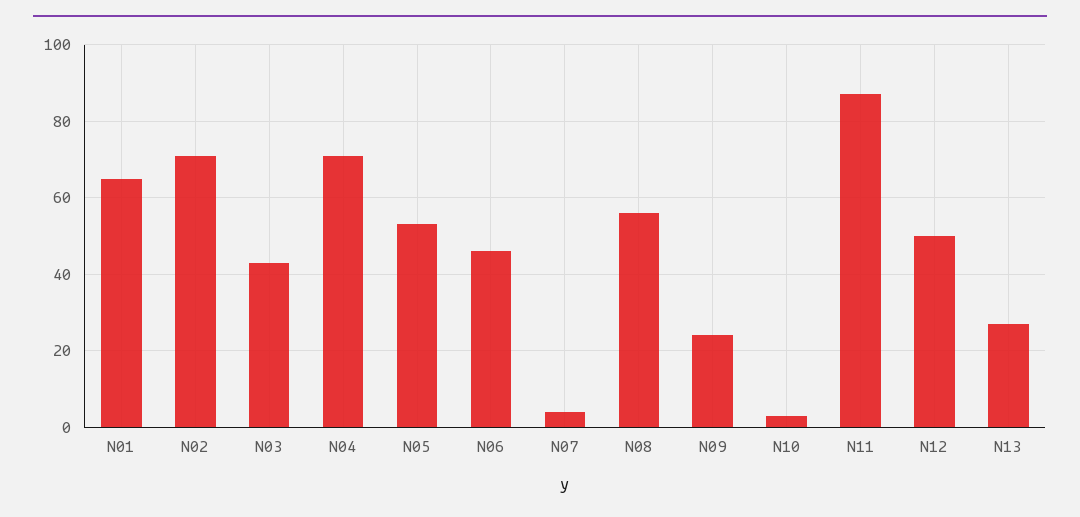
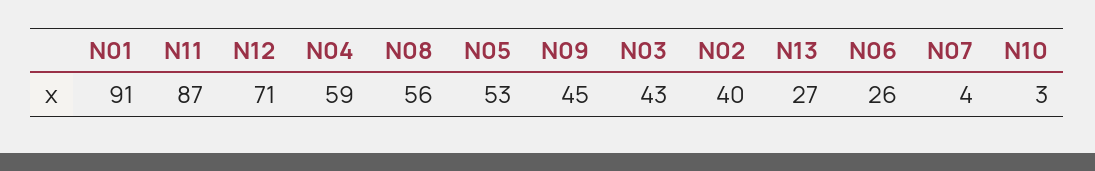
N01: 65 -> 91
N02: 70 -> 40
N04: 70 -> 59
N06: 45 -> 26
N09: 25 -> 45
N12: 50 -> 71

